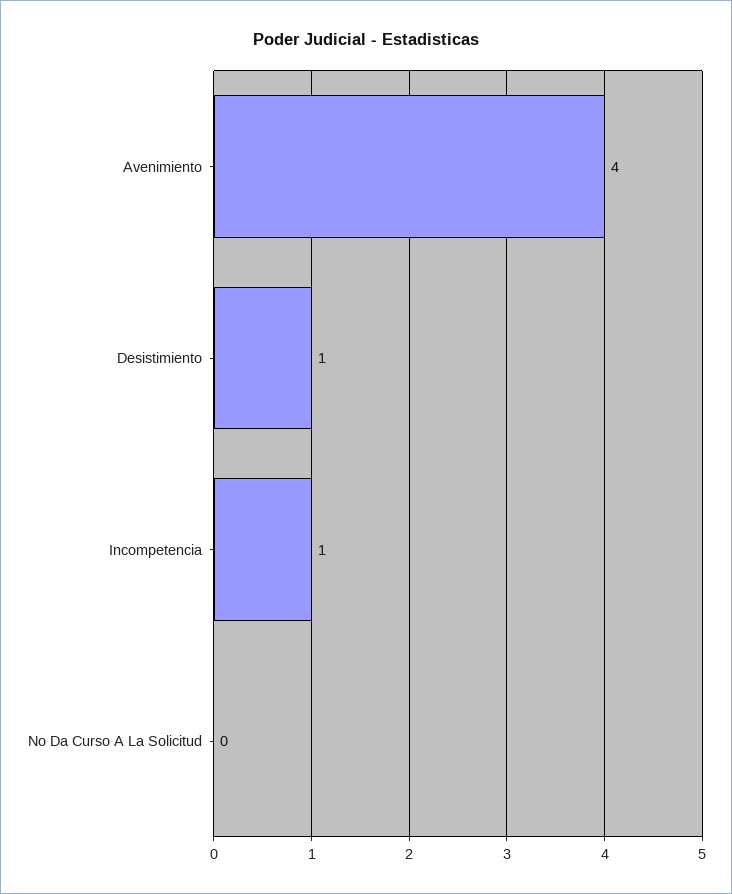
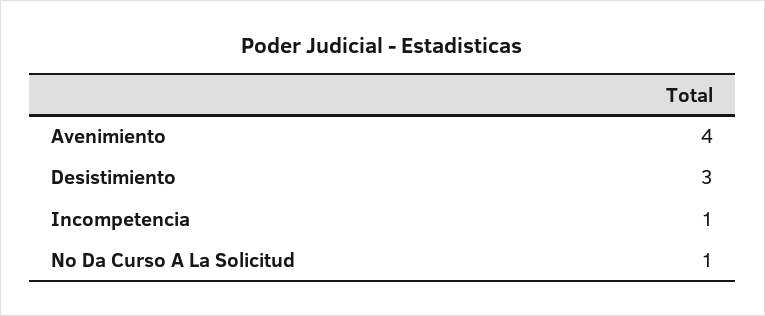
Desistimiento: 1 -> 3
No Da Curso A La Solicitud: 0 -> 1

